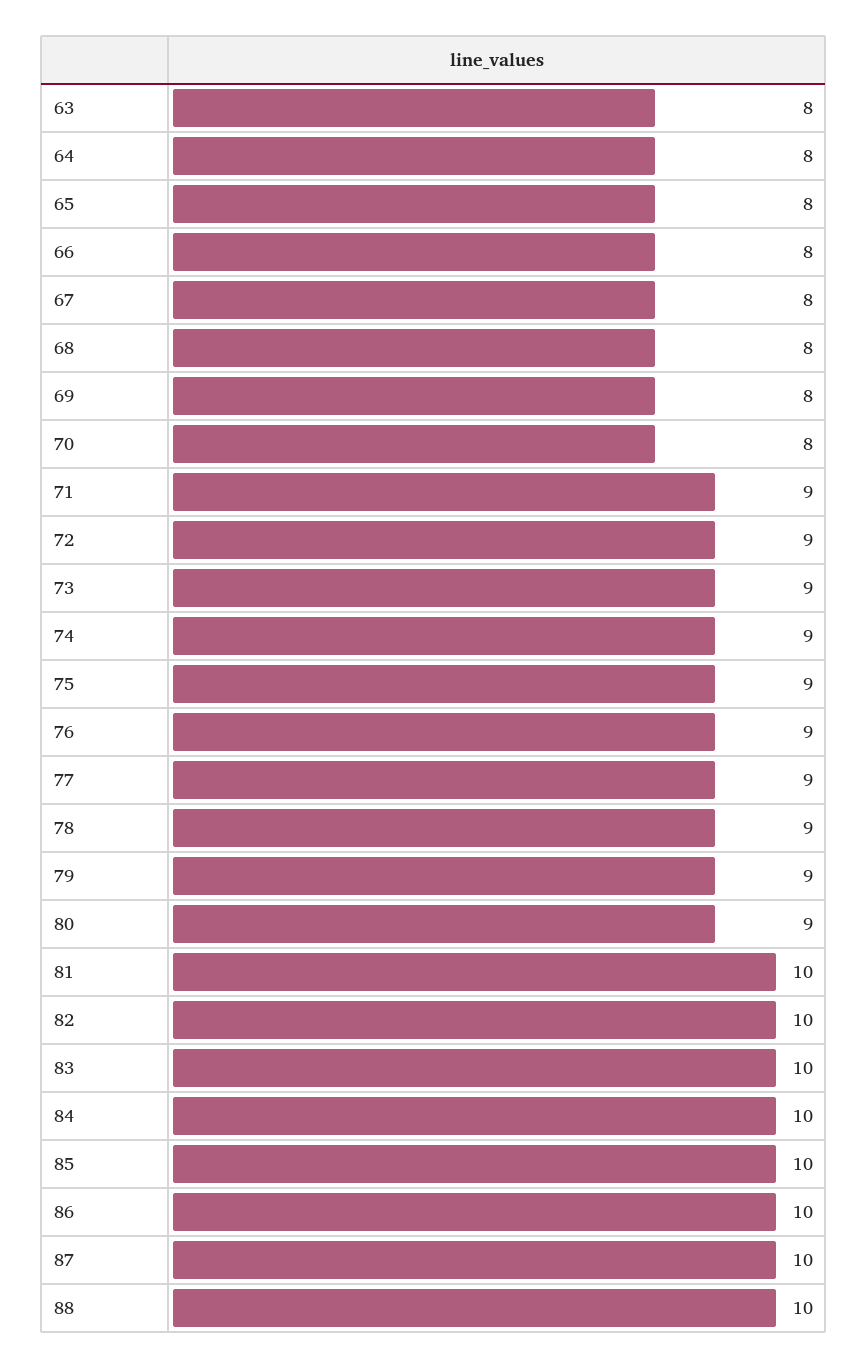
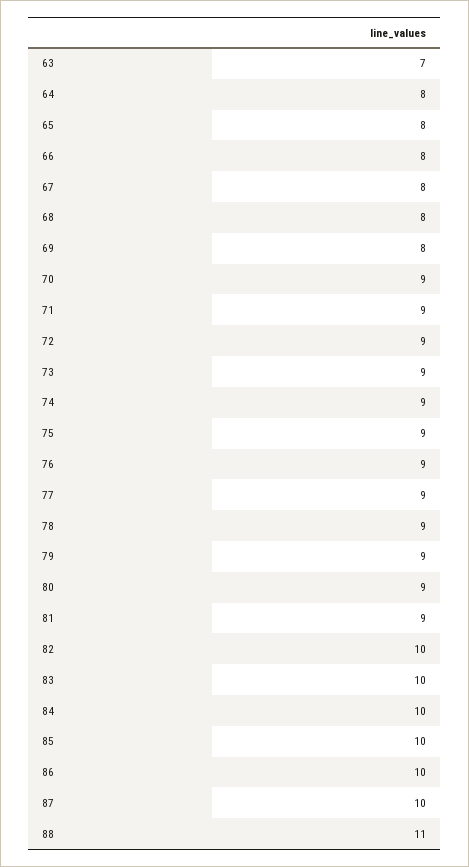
63: 8 -> 7
70: 8 -> 9
81: 10 -> 9
88: 10 -> 11

